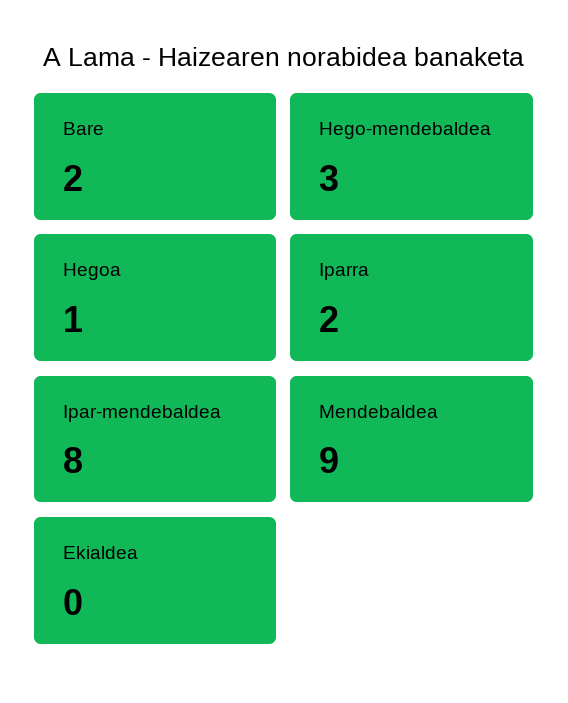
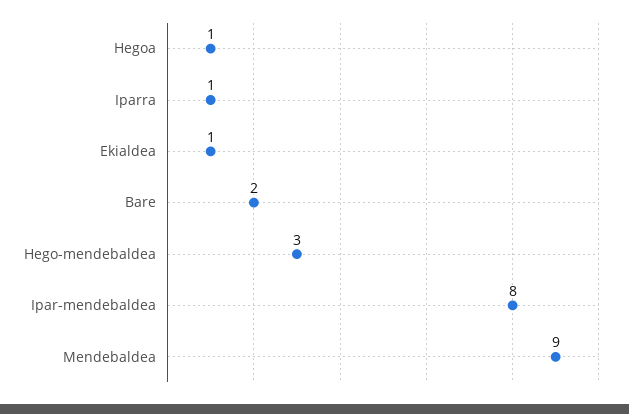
Iparra: 2 -> 1
Ekialdea: 0 -> 1

